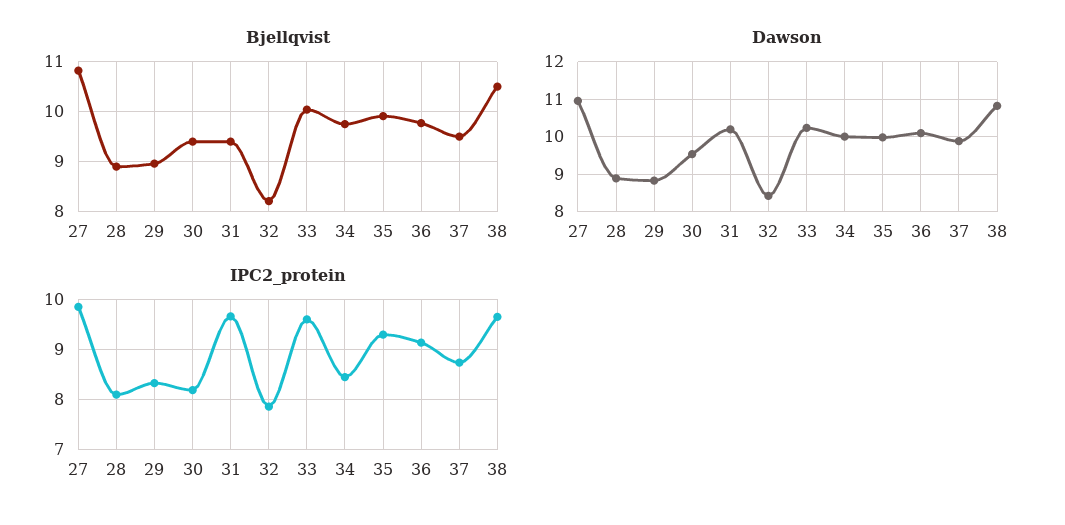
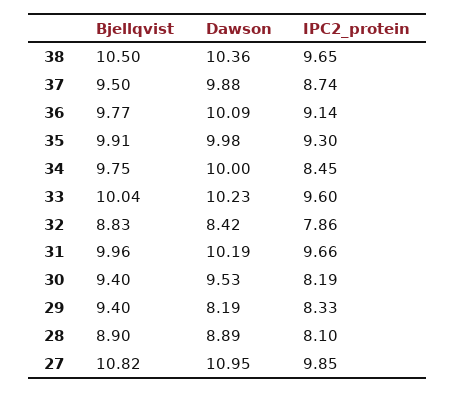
Bjellqvist, 29: 9 -> 9.4
Bjellqvist, 31: 9.4 -> 9.96
Bjellqvist, 32: 8.2 -> 8.83
Dawson, 29: 8.8 -> 8.19
Dawson, 38: 10.8 -> 10.36

